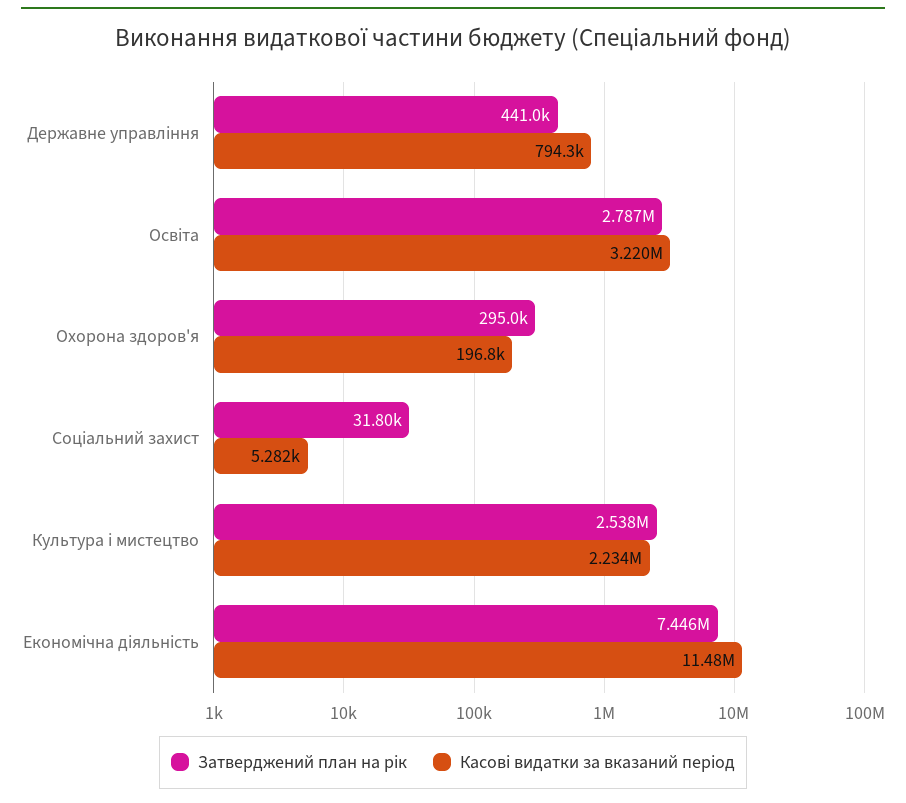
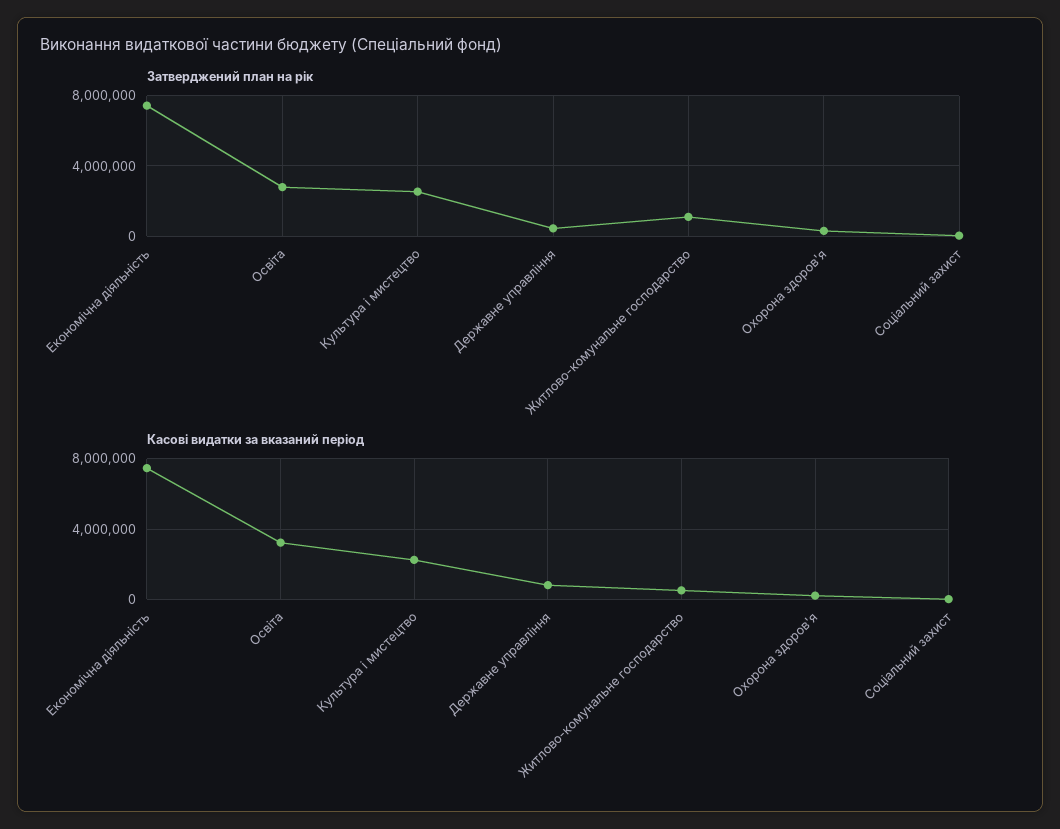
Касові видатки за вказаний період, Економічна діяльність: 11480000 -> 7500000
Затверджений план на рік, Житлово-комунальне господарство: none -> 1000000
Касові видатки за вказаний період, Житлово-комунальне господарство: none -> 500000

